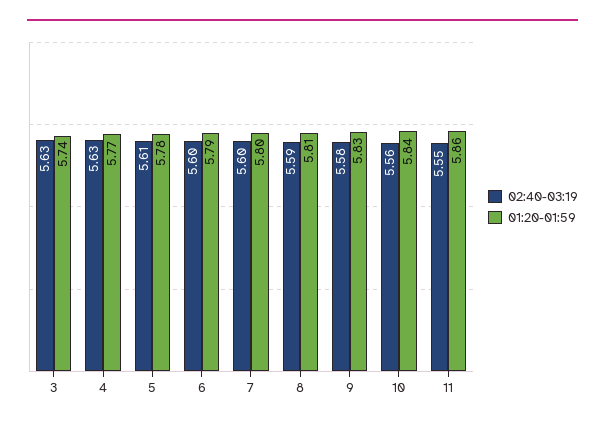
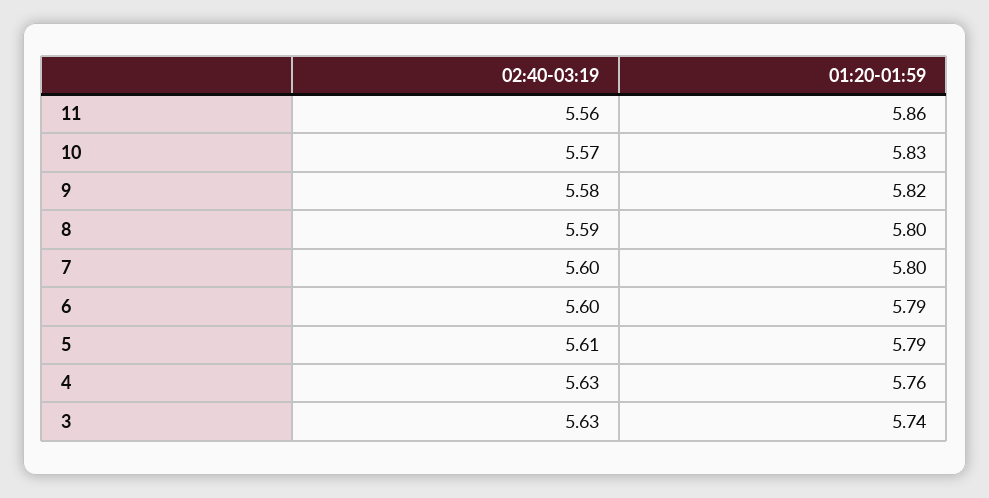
01:20-01:59, 4: 5.77 -> 5.76
01:20-01:59, 5: 5.78 -> 5.79
01:20-01:59, 8: 5.81 -> 5.8
01:20-01:59, 9: 5.83 -> 5.82
02:40-03:19, 10: 5.56 -> 5.57
01:20-01:59, 10: 5.84 -> 5.83
02:40-03:19, 11: 5.55 -> 5.56

